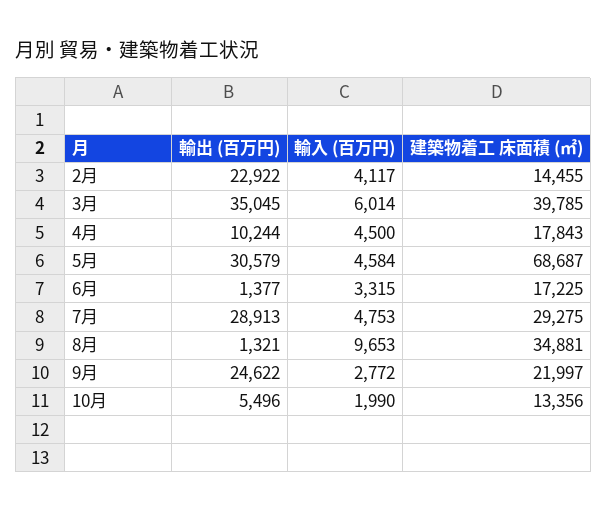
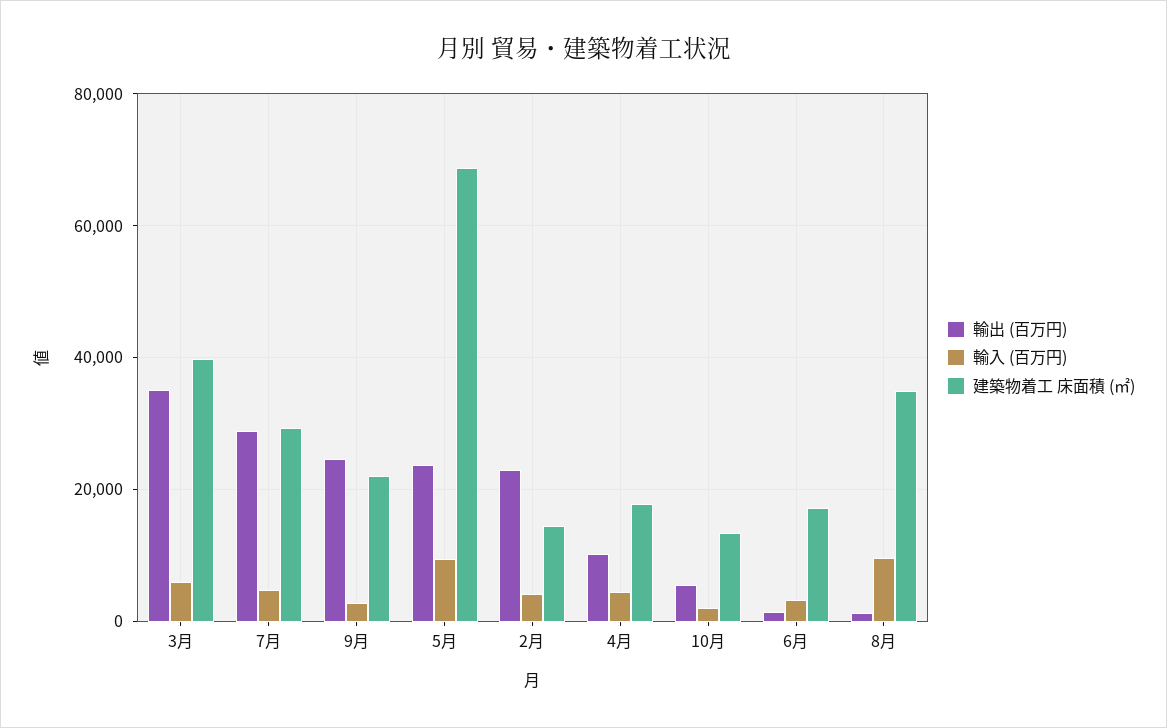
輸出 (百万円), 5月: 30579 -> 24000
輸入 (百万円), 5月: 4584 -> 10000

